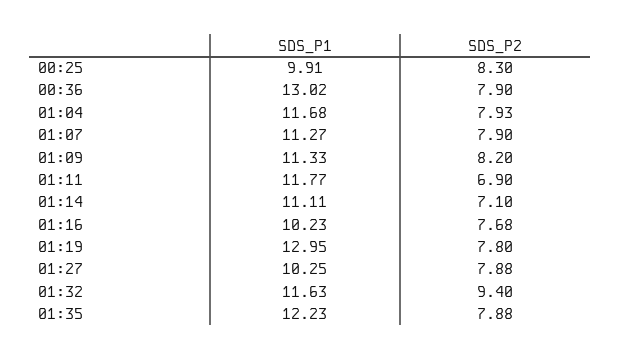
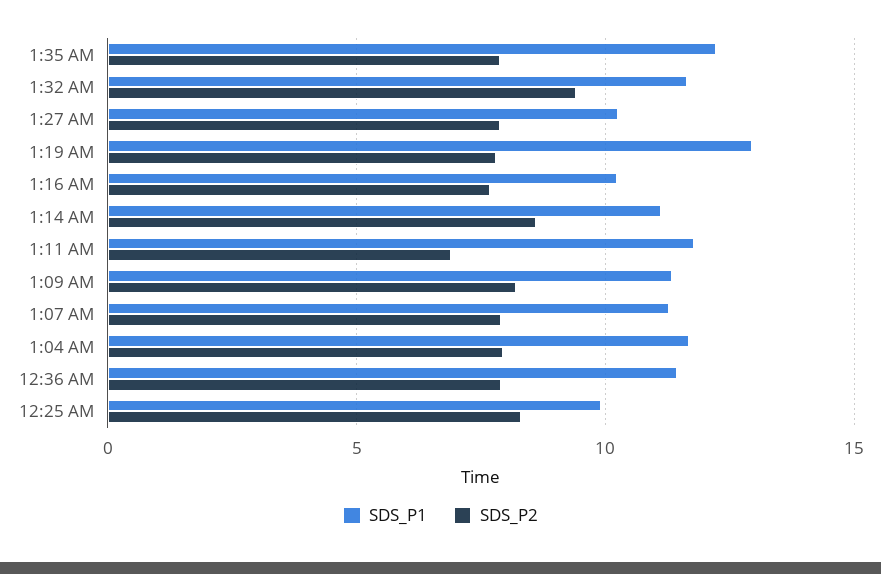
SDS_P1, 00:36: 13.02 -> 11.5
SDS_P2, 01:14: 7.1 -> 8.5

